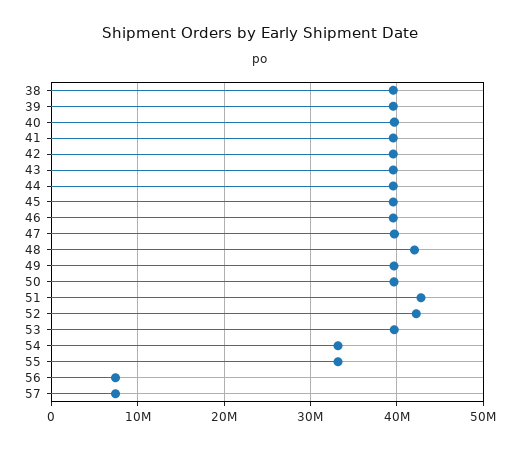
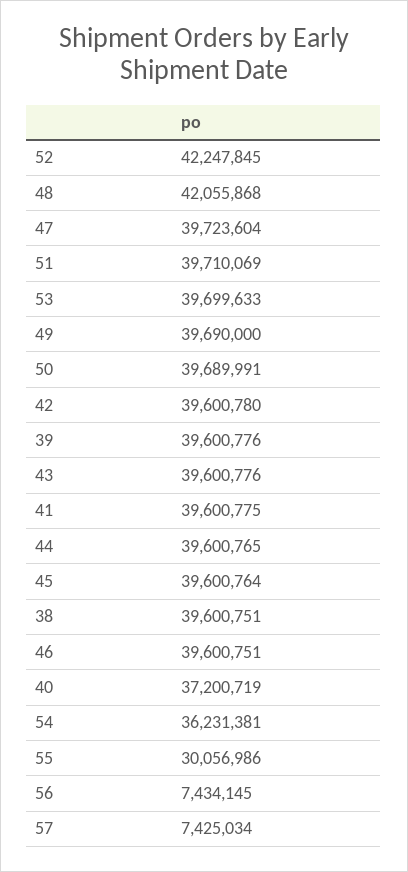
40: 40000000 -> 37200719
51: 43000000 -> 39710069
54: 33000000 -> 36231381
55: 33000000 -> 30056986

